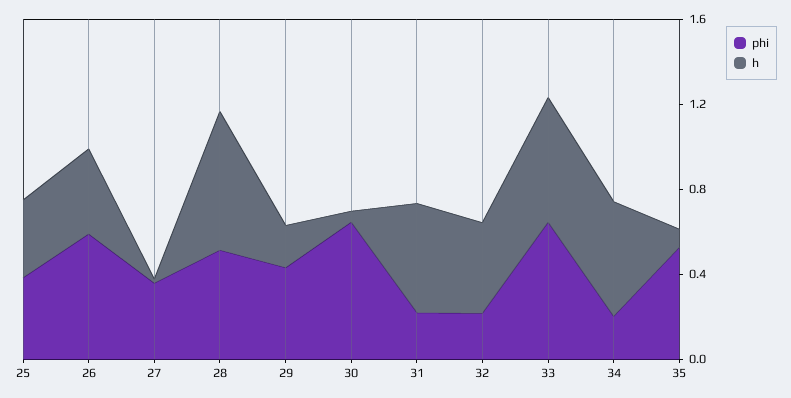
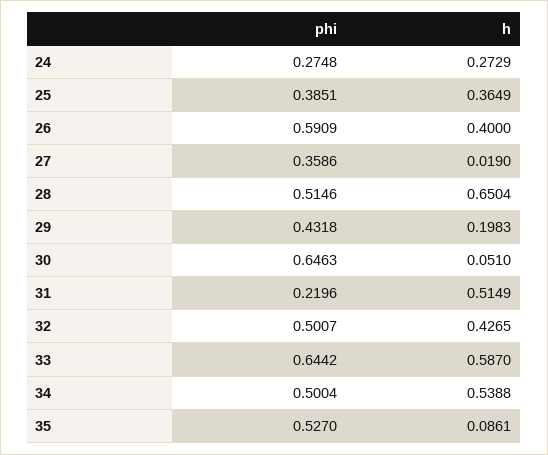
phi, 32: 0.2 -> 0.5007
phi, 34: 0.2 -> 0.5004
phi, 24: none -> 0.2748
h, 24: none -> 0.2729

